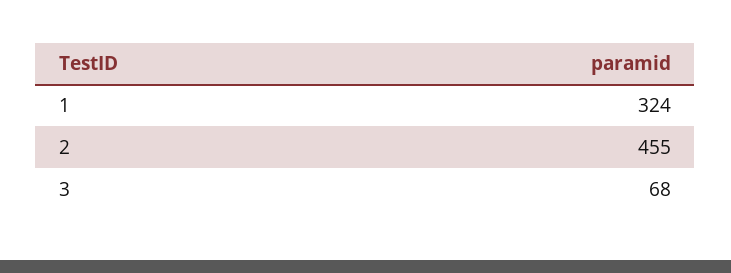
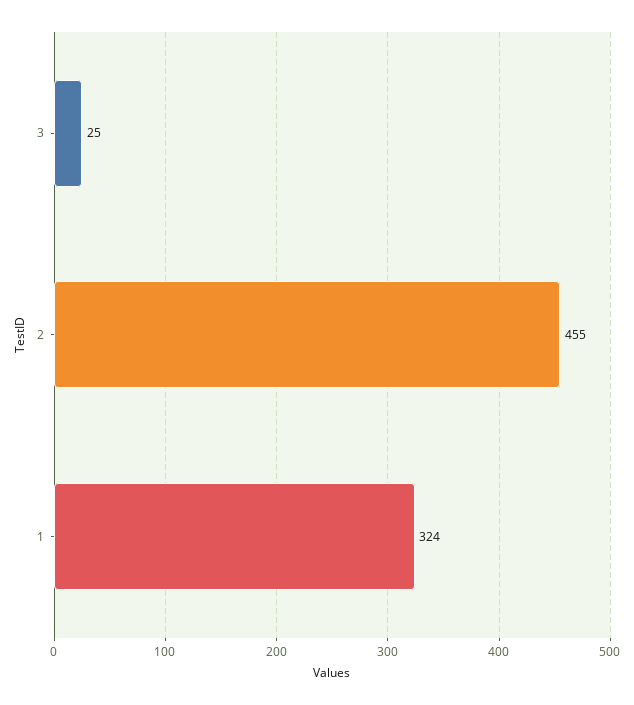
3: 68 -> 25

